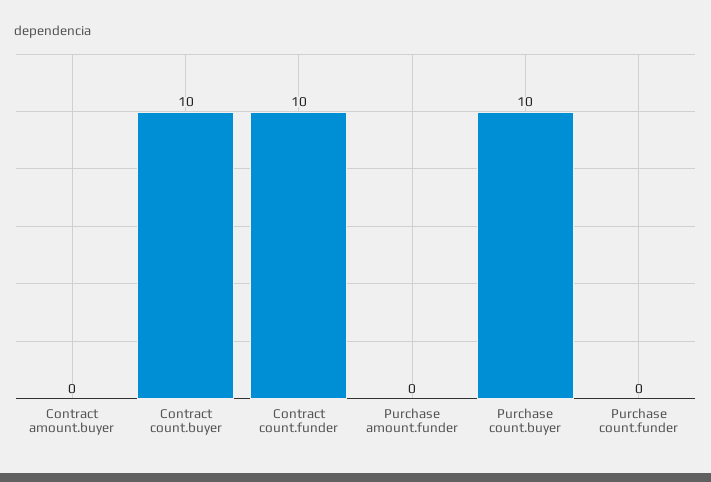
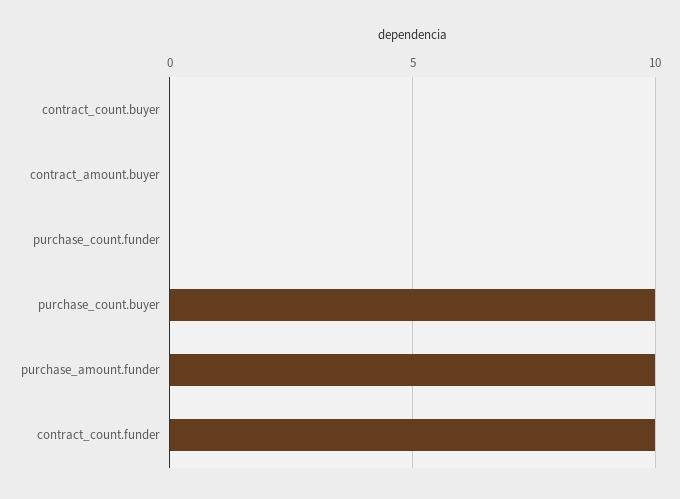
Contract count.buyer: 10 -> 0
Purchase amount.funder: 0 -> 10

